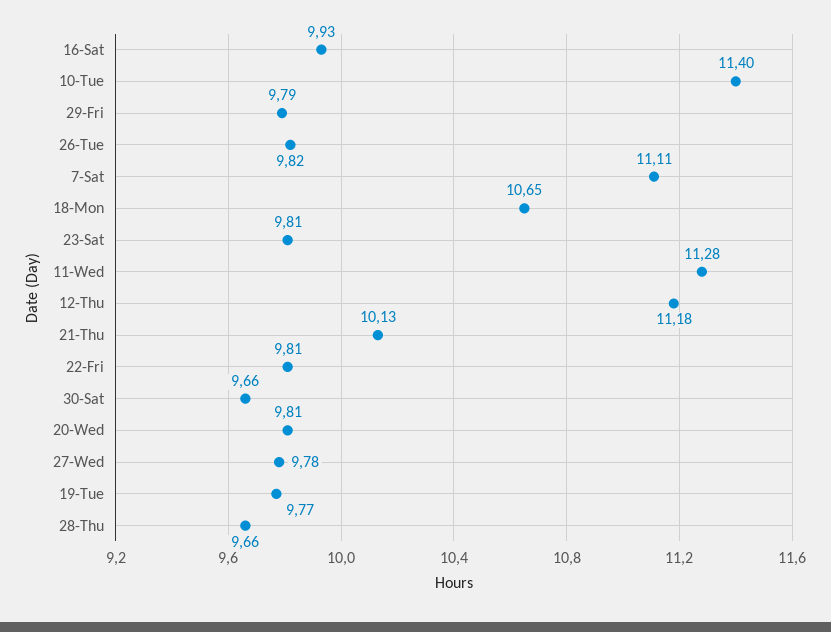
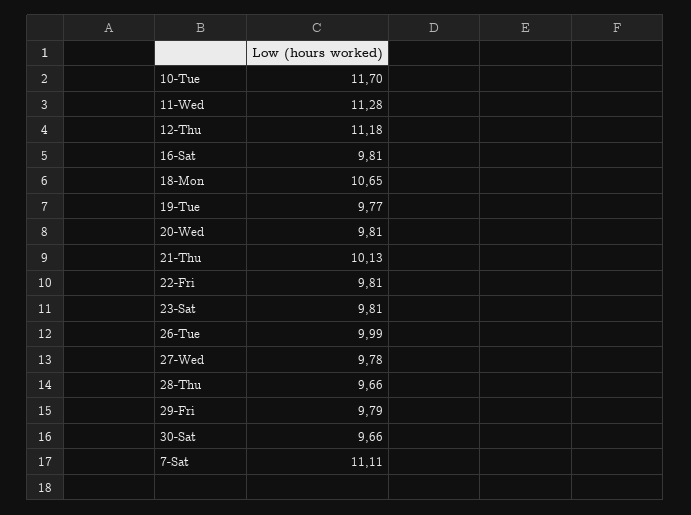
16-Sat: 9.93 -> 9.81
10-Tue: 11.4 -> 11.7
26-Tue: 9.82 -> 9.99

